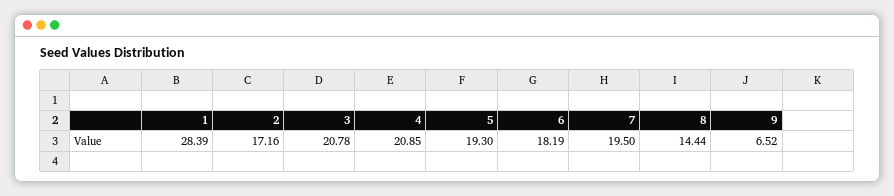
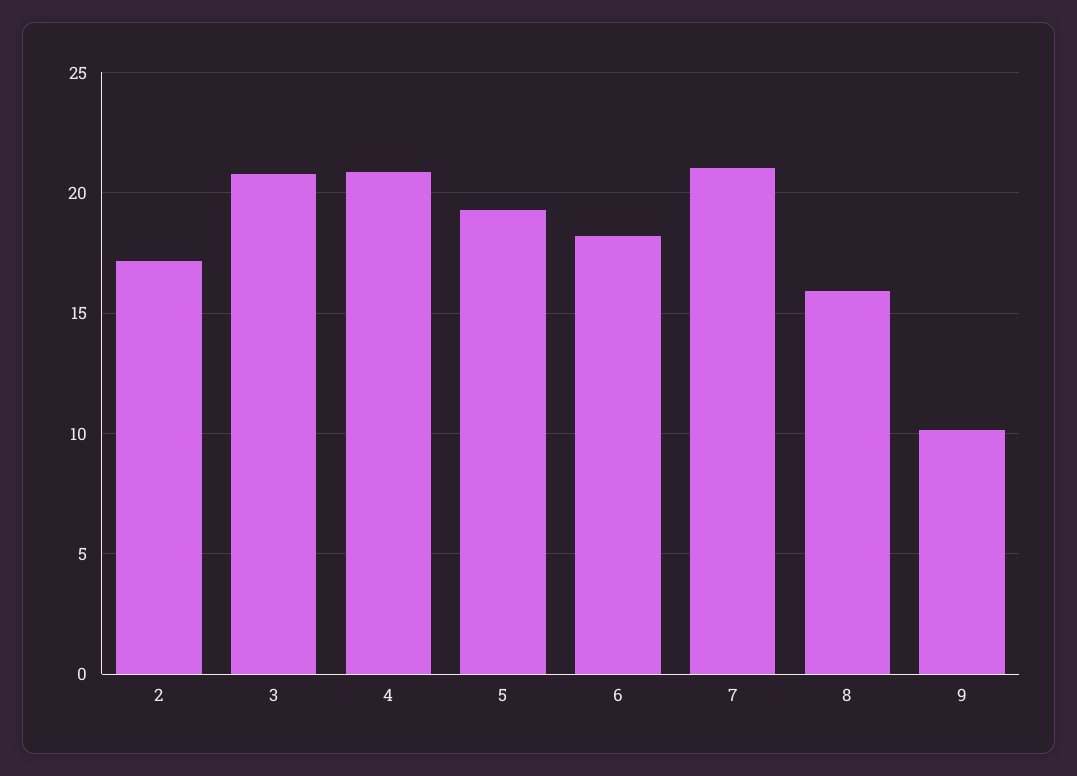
1: 28.39 -> none
7: 19.5 -> 21
8: 14.44 -> 16
9: 6.52 -> 10

